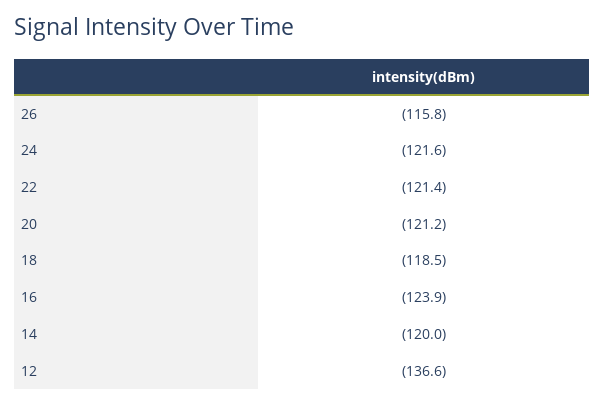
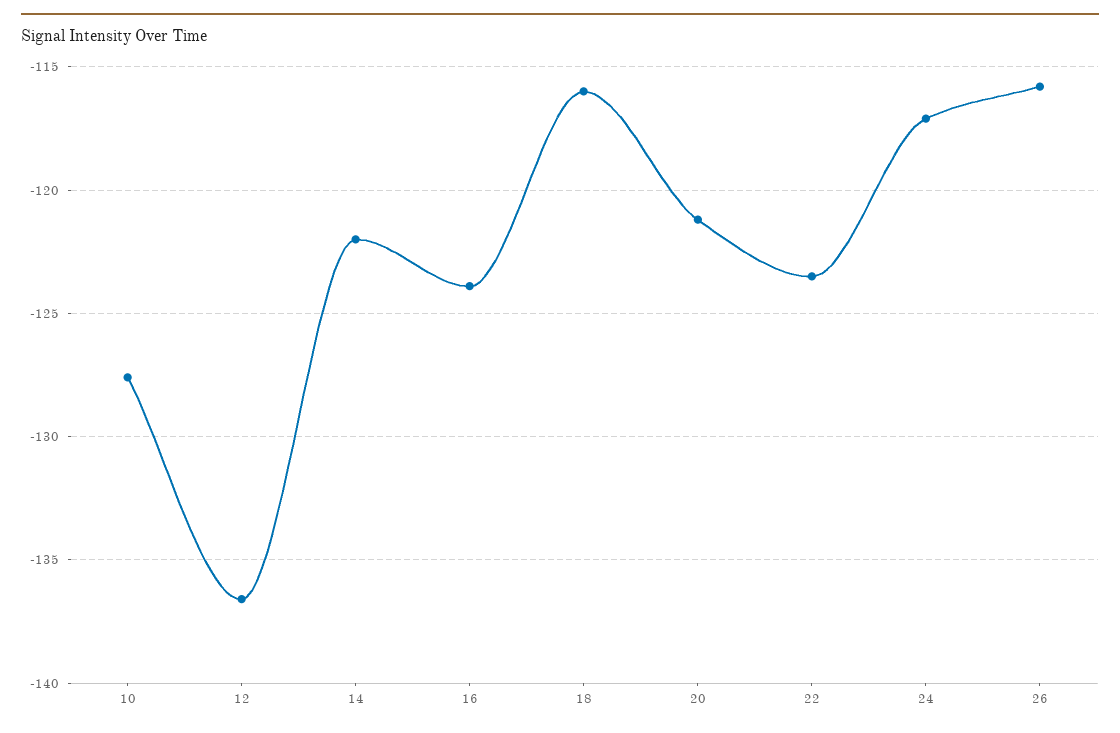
24: -121.6 -> -117
22: -121.4 -> -123.5
18: -118.5 -> -116
14: -120 -> -122
10: none -> -127.5

